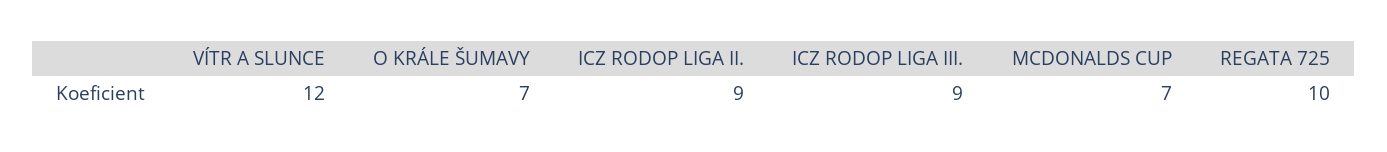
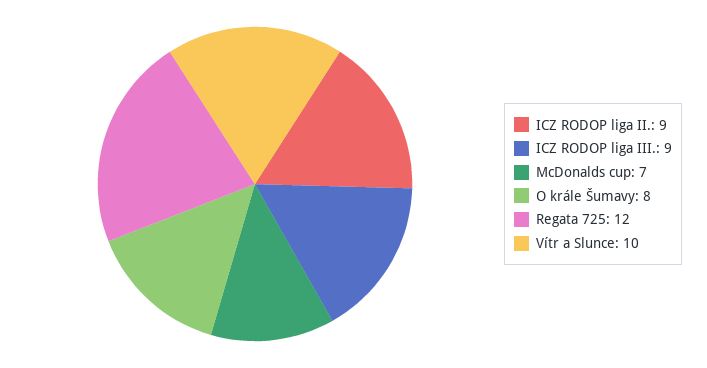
VÍTR A SLUNCE: 12 -> 10
O KRÁLE ŠUMAVY: 7 -> 8
REGATA 725: 10 -> 12

